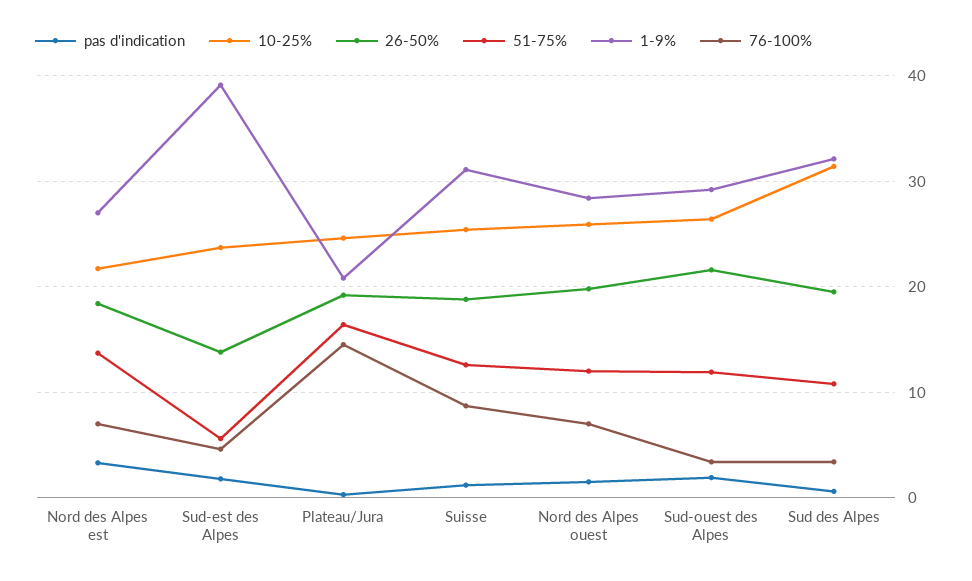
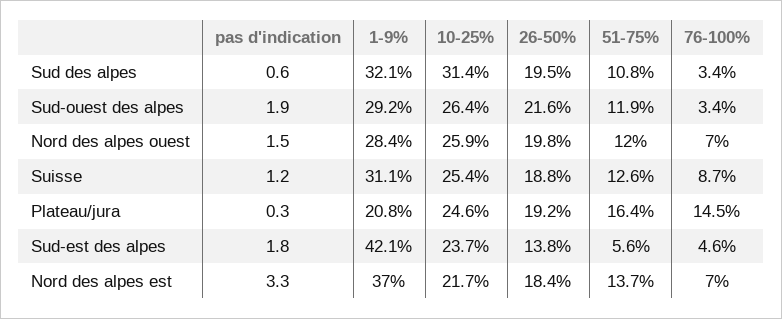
1-9%, Nord des Alpes est: 27 -> 37
1-9%, Sud-est des Alpes: 39 -> 42.1

